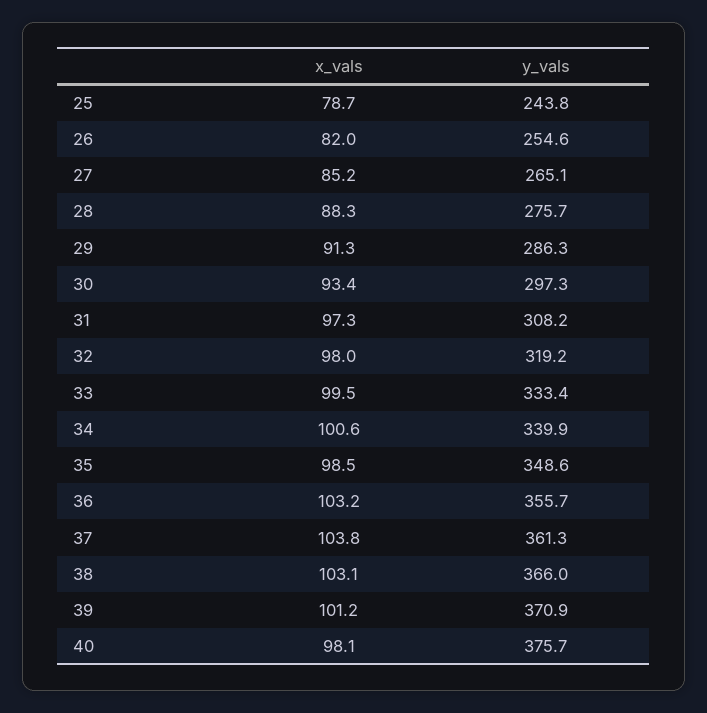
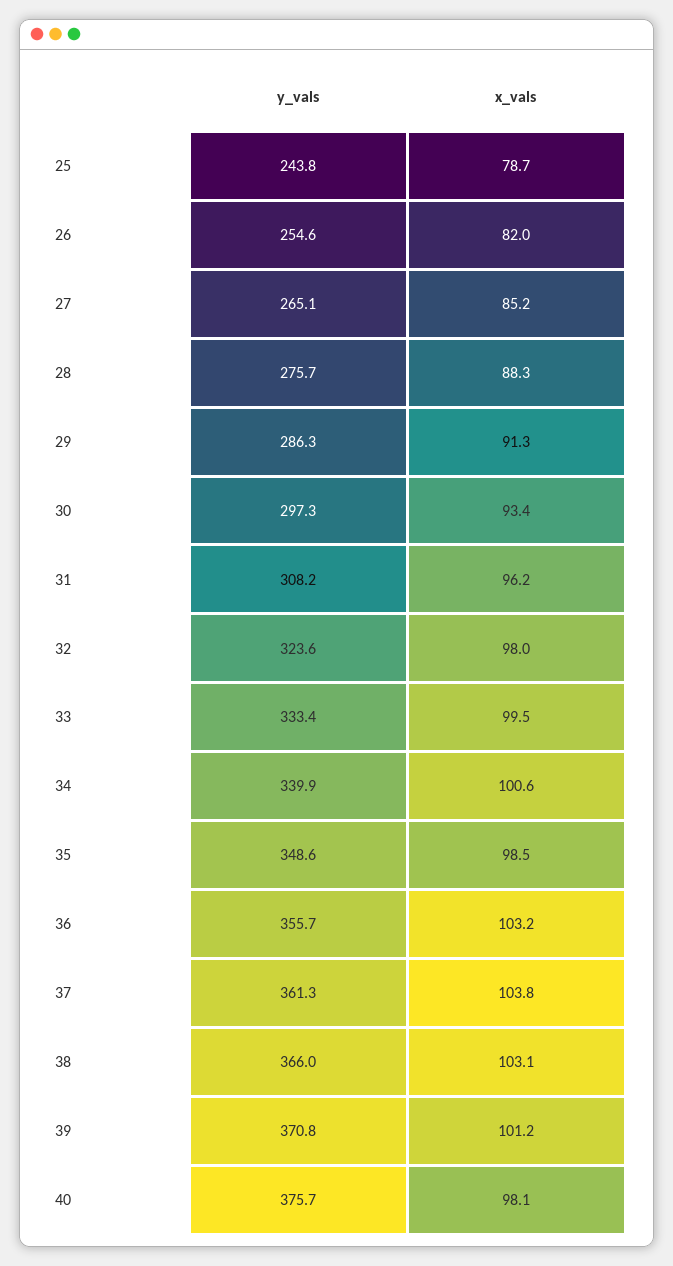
x_vals, 31: 97.3 -> 96.2
y_vals, 32: 319.2 -> 323.6
y_vals, 39: 370.9 -> 370.8

